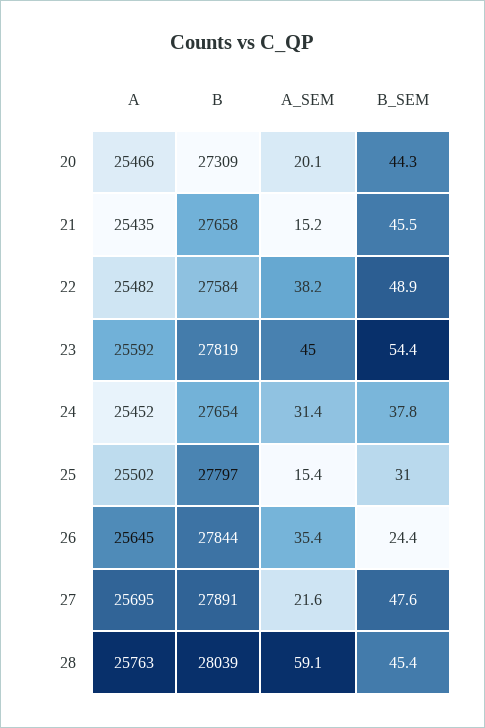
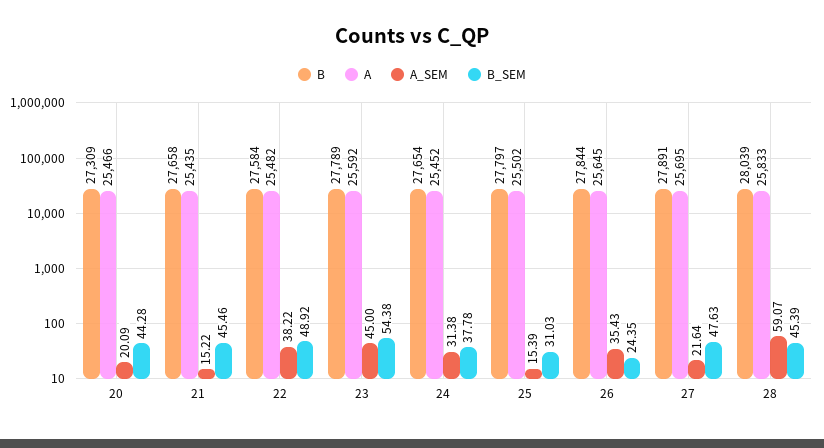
B, 23: 27819 -> 27789
A, 28: 25763 -> 25833

